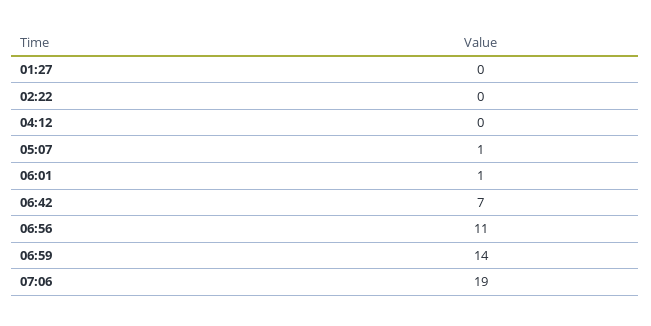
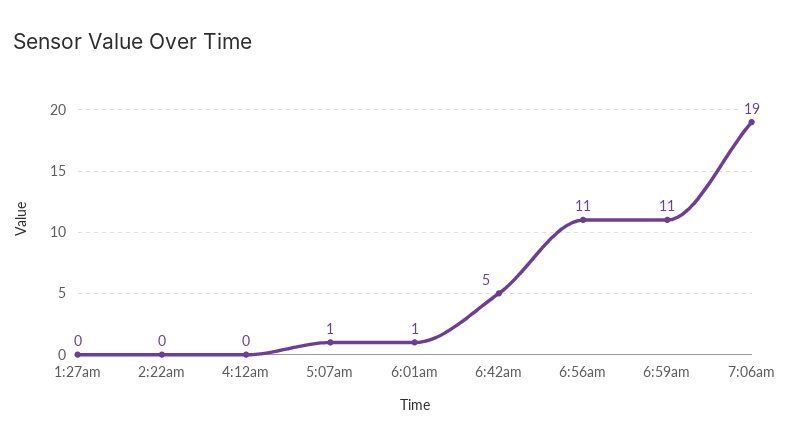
06:42: 7 -> 5
06:59: 14 -> 11

